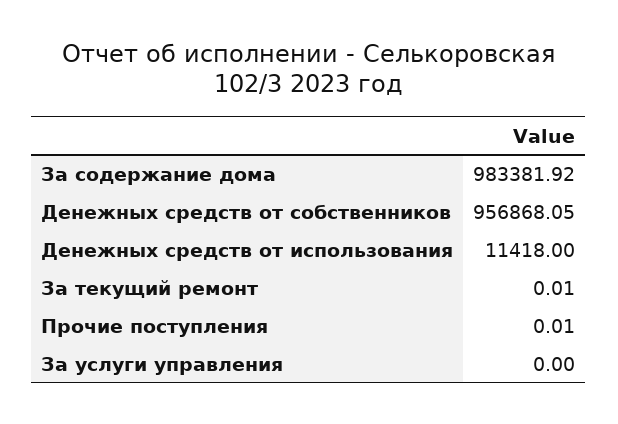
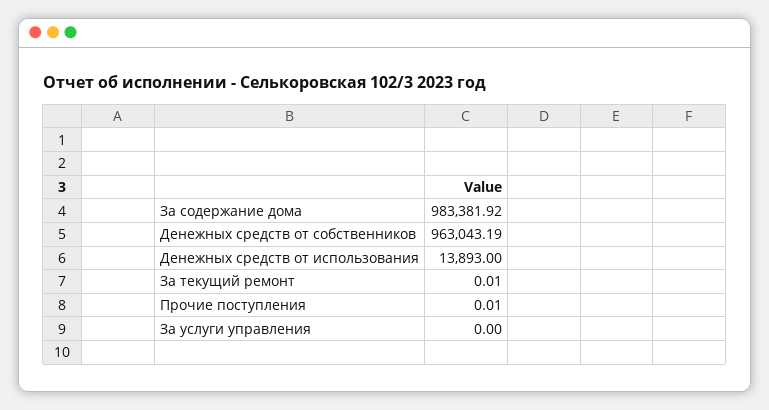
Денежных средств от собственников: 956868.05 -> 963043.19
Денежных средств от использования: 11418 -> 13893

